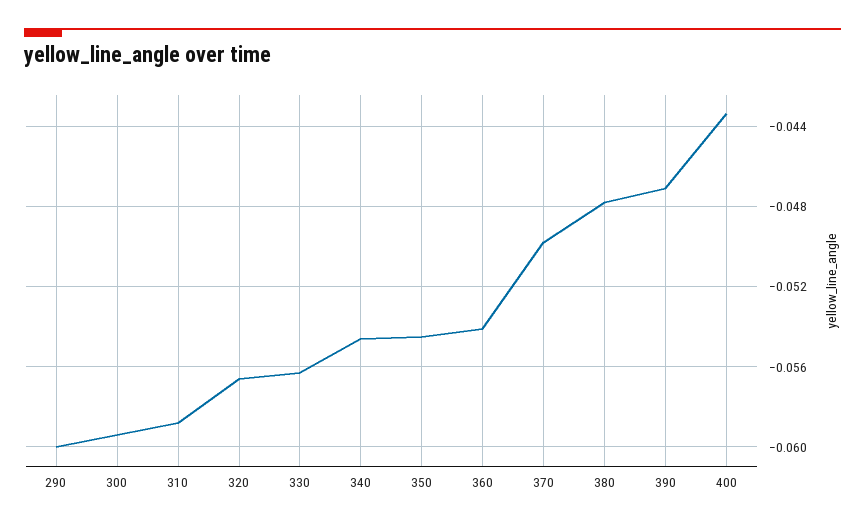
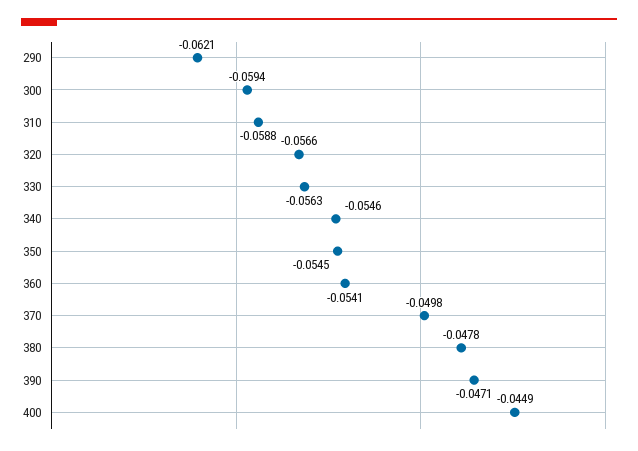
290: -0.06 -> -0.0621
400: -0.0435 -> -0.0449

